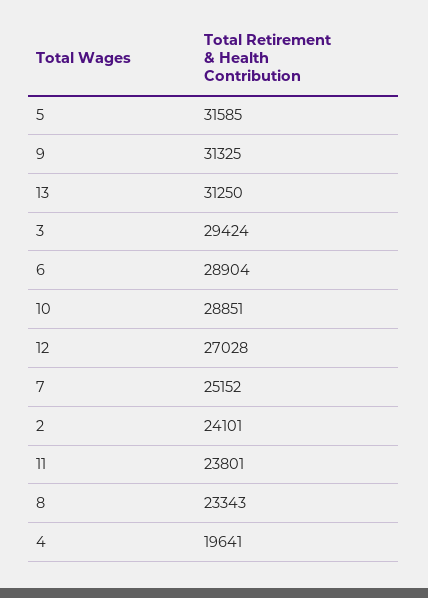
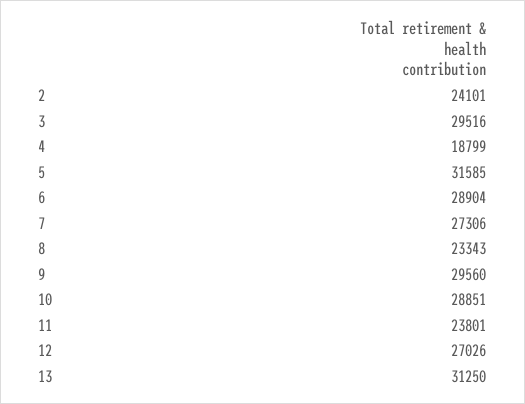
9: 31325 -> 29560
3: 29424 -> 29516
12: 27028 -> 27026
7: 25152 -> 27306
4: 19641 -> 18799

